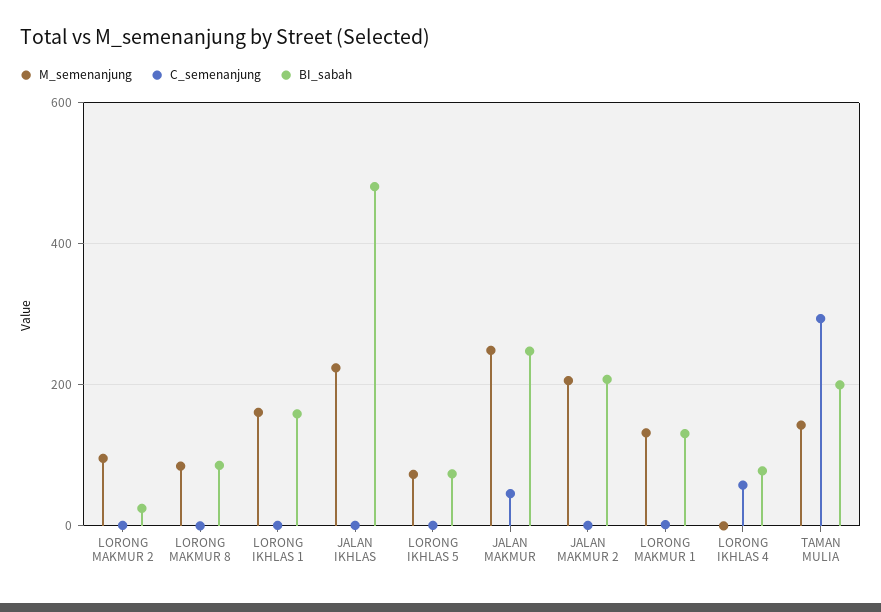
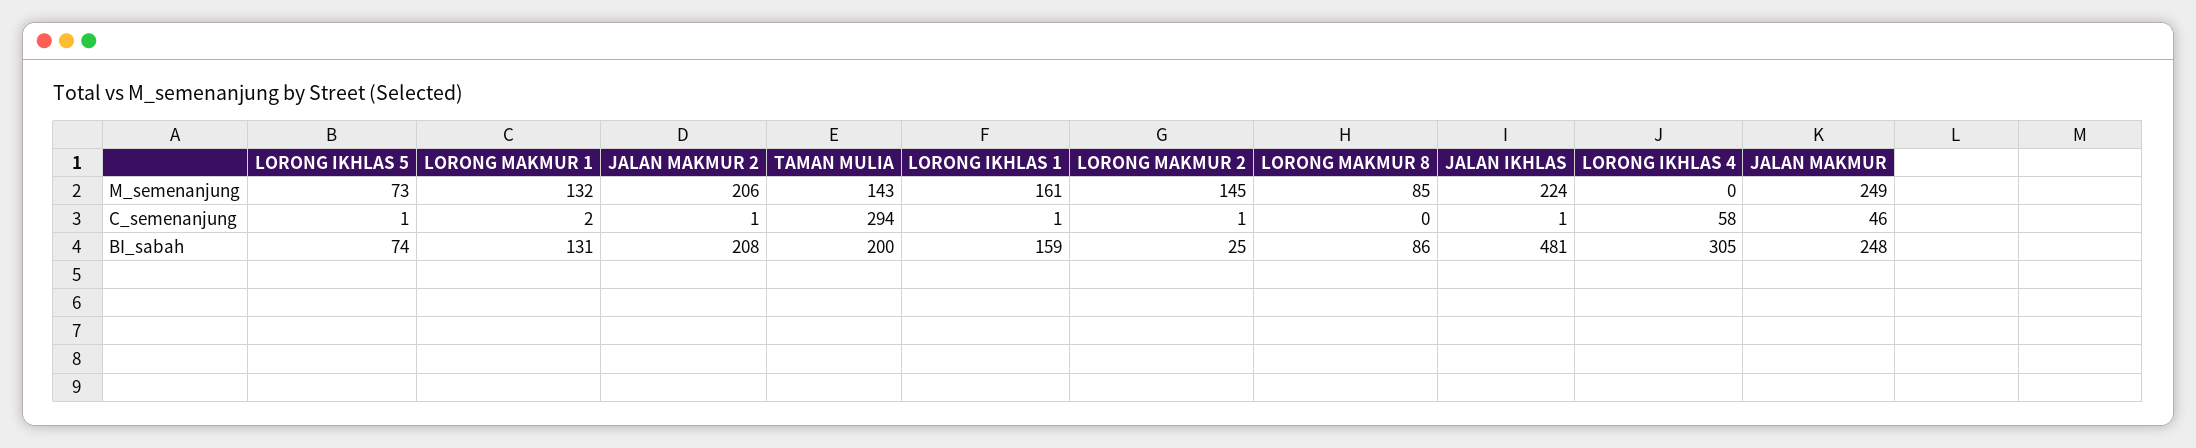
M_semenanjung, LORONG MAKMUR 2: 100 -> 145
BI_sabah, LORONG IKHLAS 4: 80 -> 305

